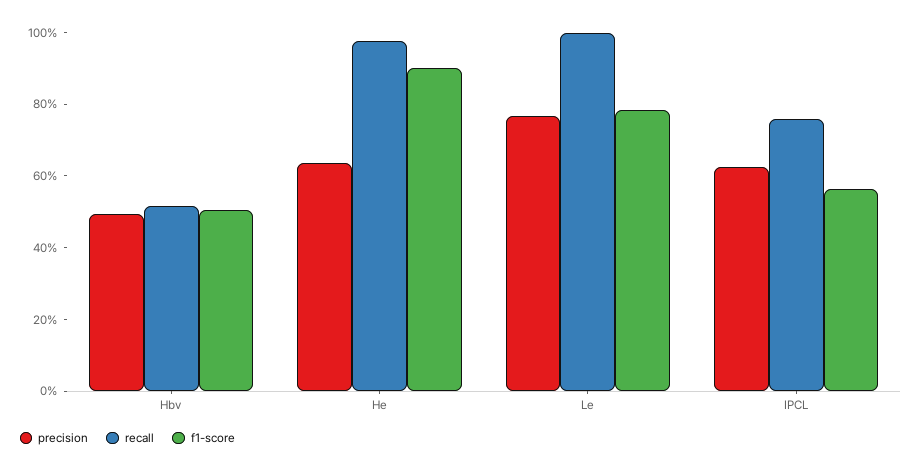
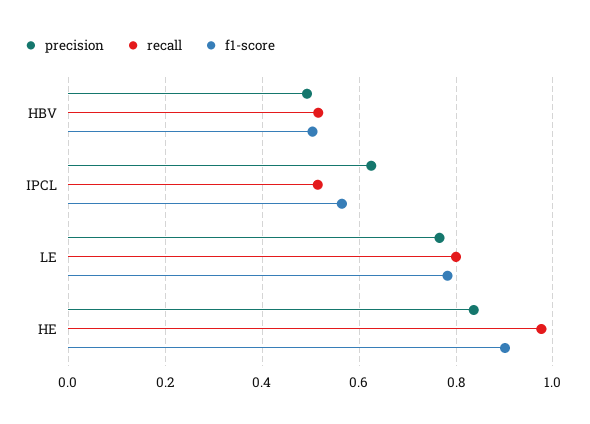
precision, He: 0.65 -> 0.84
recall, Le: 1 -> 0.8
recall, IPCL: 0.75 -> 0.52

